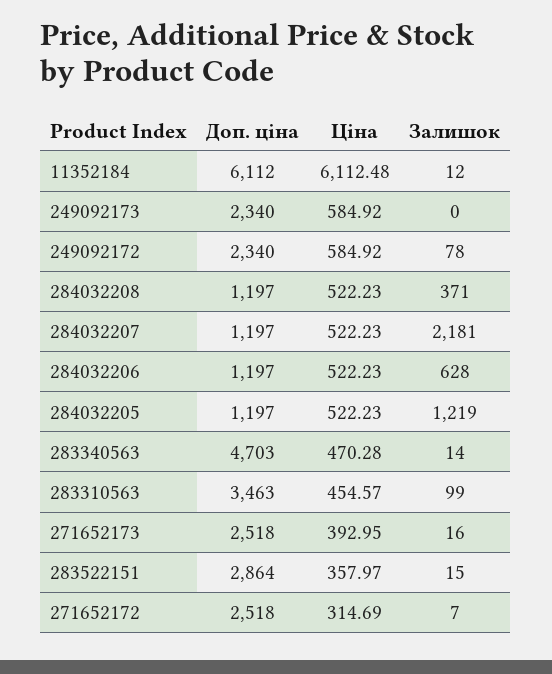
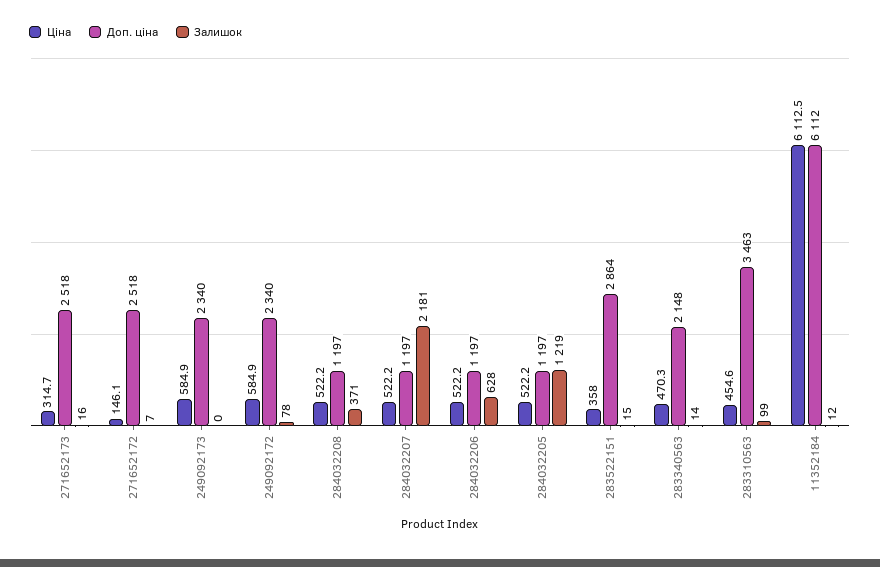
Доп. ціна, 283340563: 4703 -> 2148
Ціна, 271652173: 392.95 -> 314.7
Ціна, 271652172: 314.69 -> 146.1

